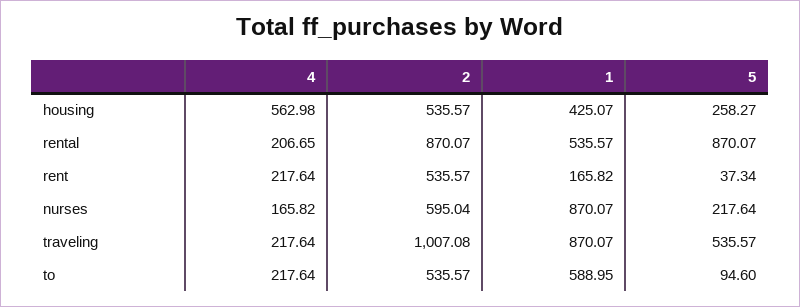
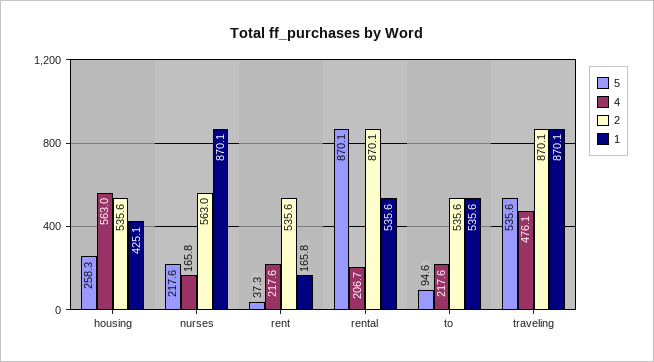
2, nurses: 595.04 -> 563
4, traveling: 217.64 -> 476.1
2, traveling: 1007.08 -> 870.1
1, to: 588.95 -> 535.6

